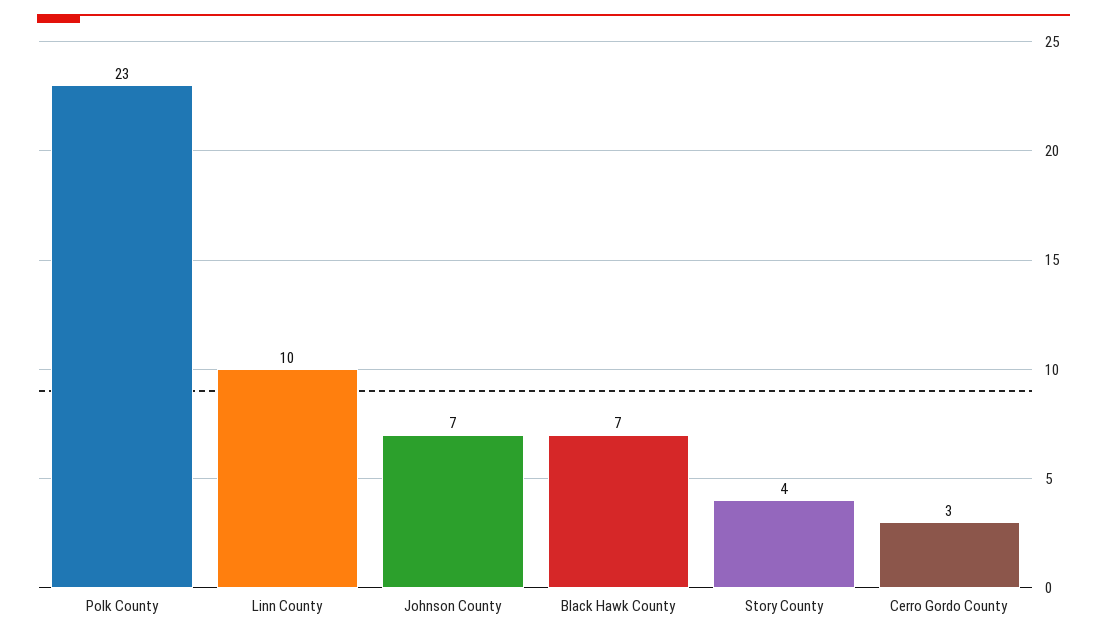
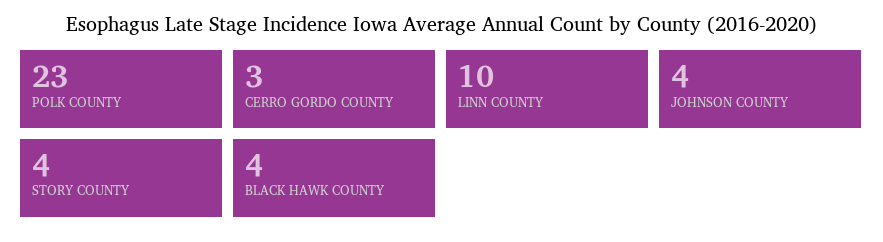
Johnson County: 7 -> 4
Black Hawk County: 7 -> 4

